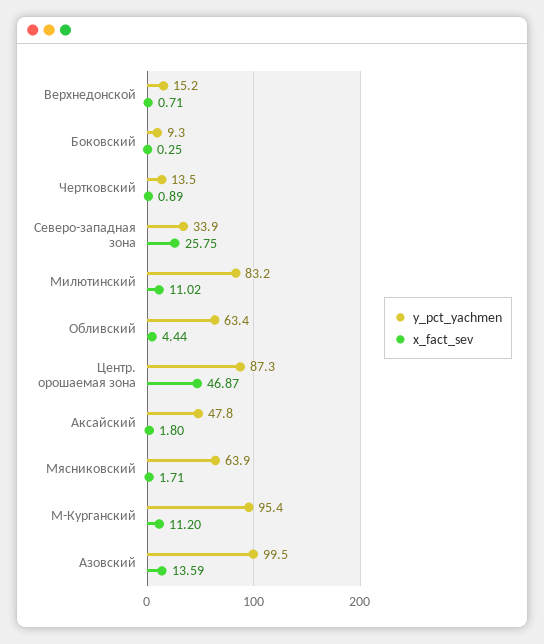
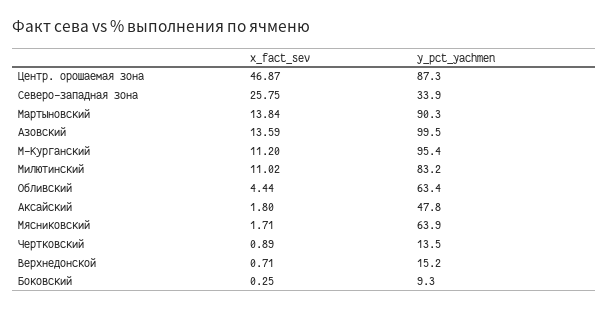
x_fact_sev, Мартыновский: none -> 13.84
y_pct_yachmen, Мартыновский: none -> 90.3

